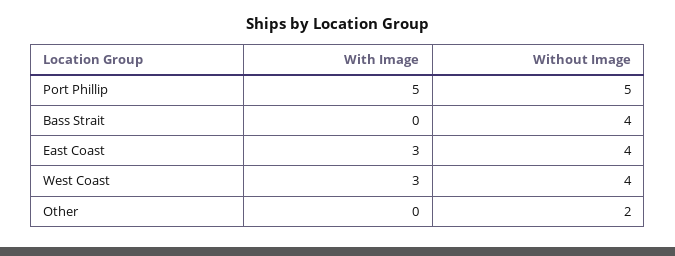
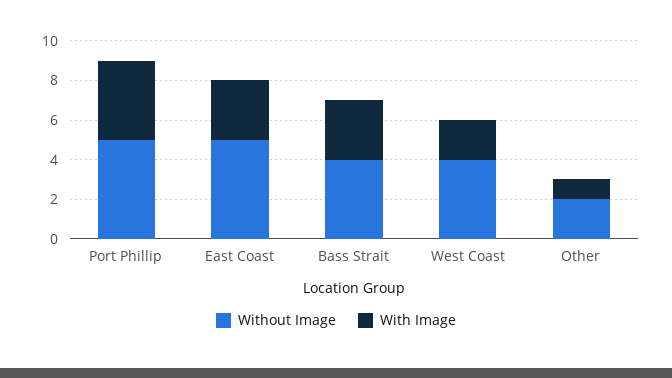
With Image, Port Phillip: 5 -> 4
With Image, Bass Strait: 0 -> 3
Without Image, East Coast: 4 -> 5
With Image, West Coast: 3 -> 2
With Image, Other: 0 -> 1

